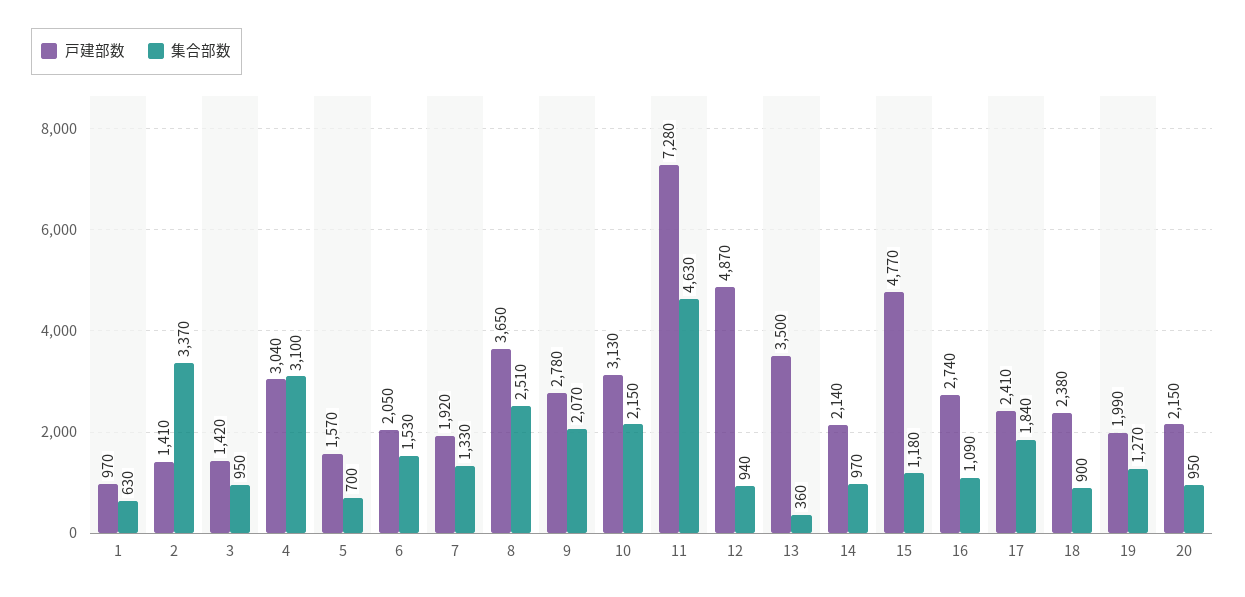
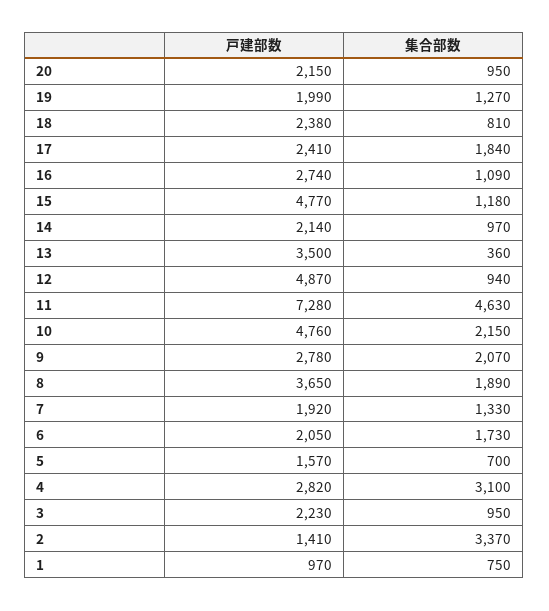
集合部数, 1: 630 -> 750
戸建部数, 3: 1420 -> 2230
戸建部数, 4: 3040 -> 2820
集合部数, 6: 1530 -> 1730
集合部数, 8: 2510 -> 1890
戸建部数, 10: 3130 -> 4760
集合部数, 18: 900 -> 810

